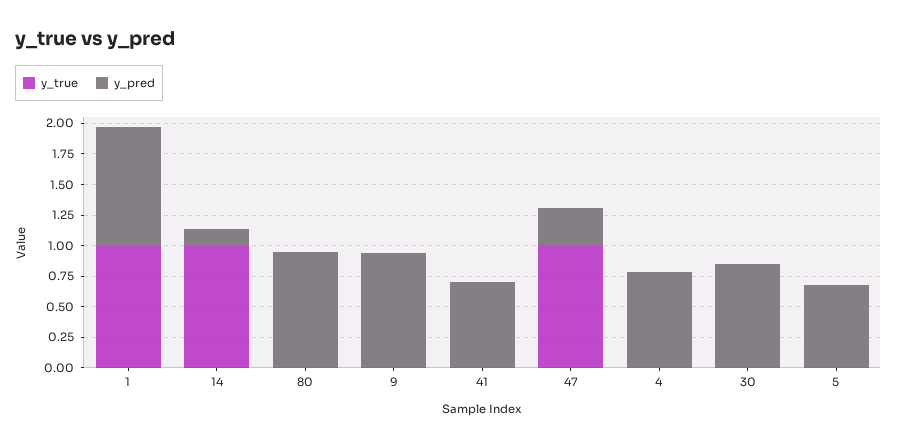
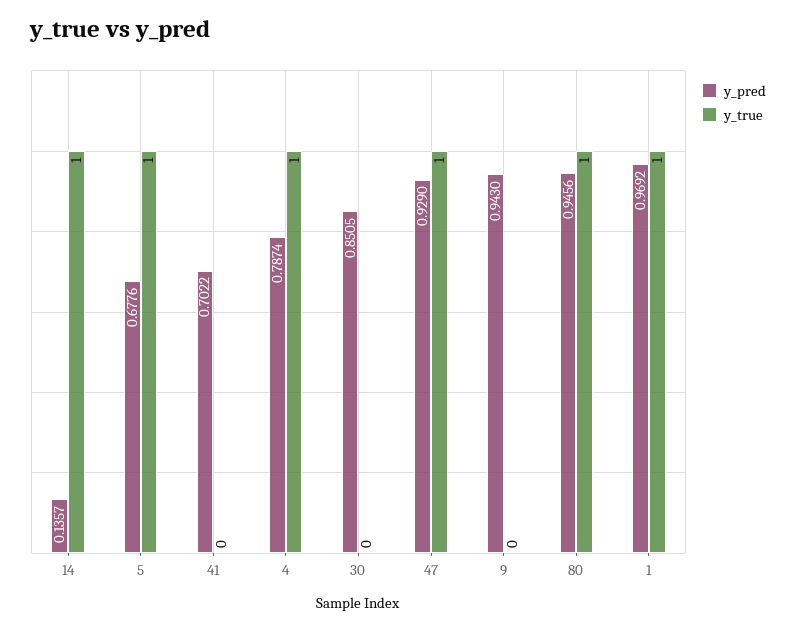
y_true, 80: 0 -> 1
y_pred, 47: 0.25 -> 0.929
y_true, 4: 0 -> 1
y_true, 5: 0 -> 1

